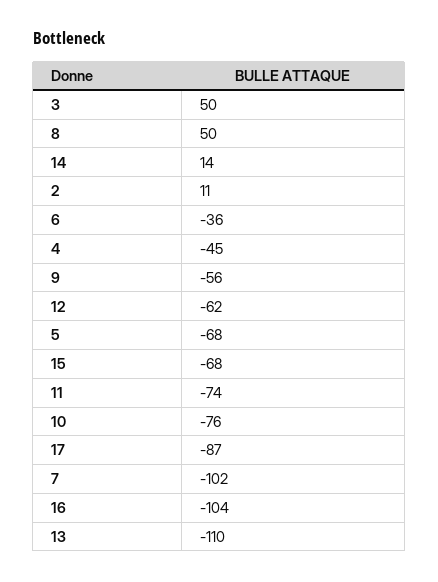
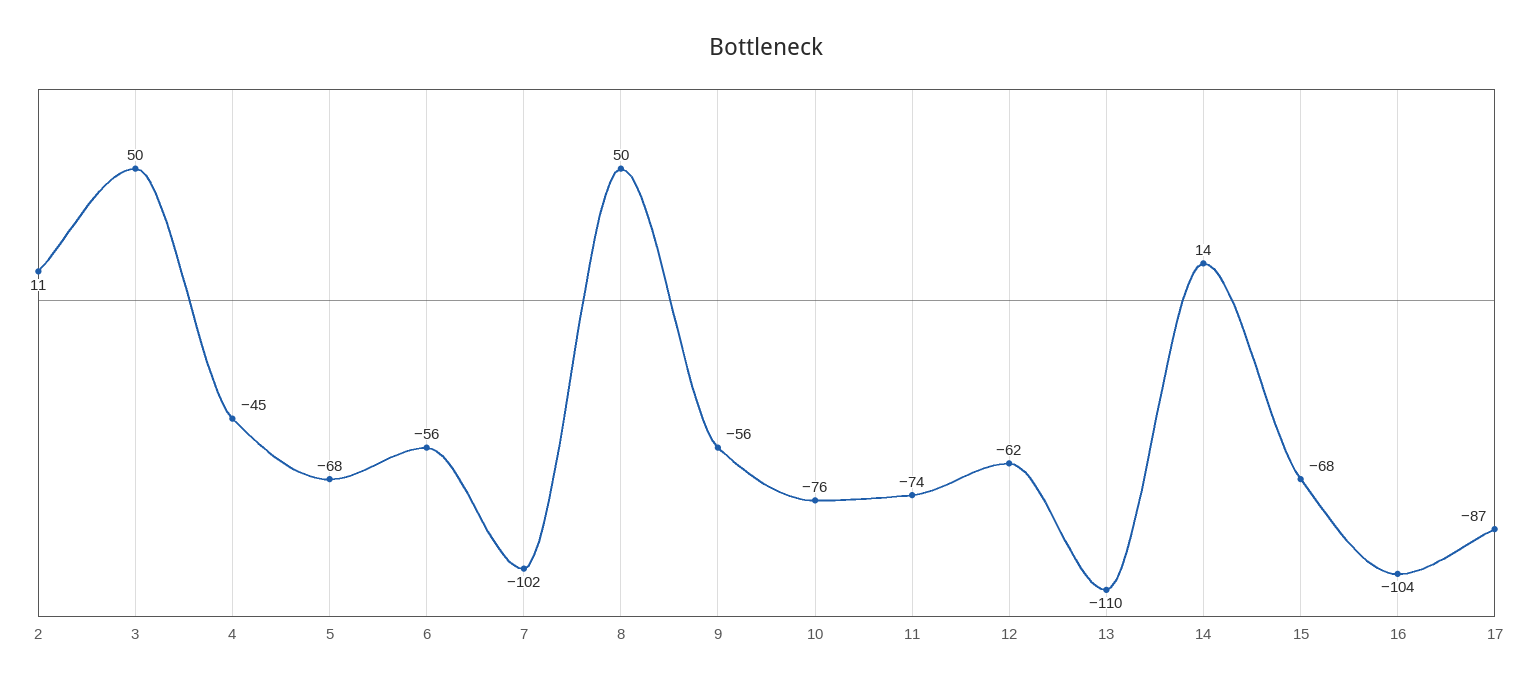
6: -36 -> -56

